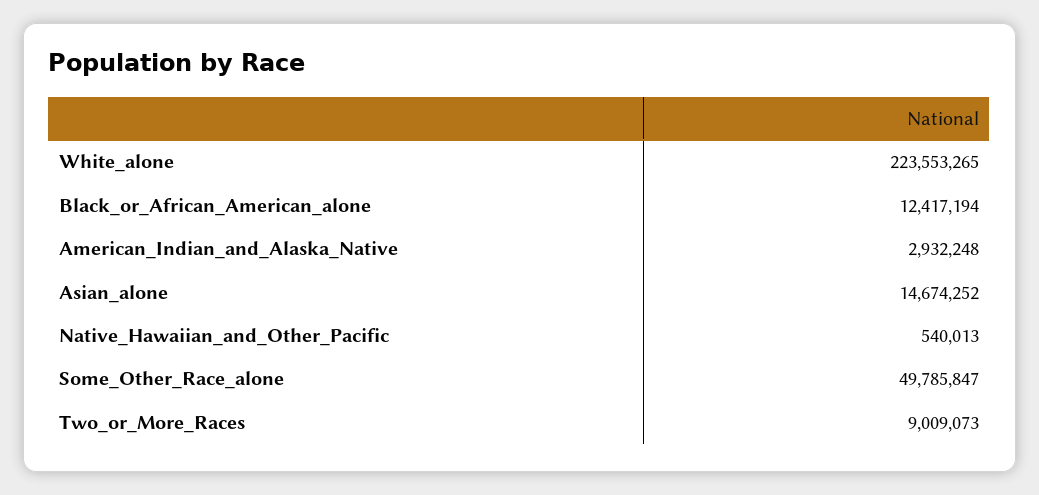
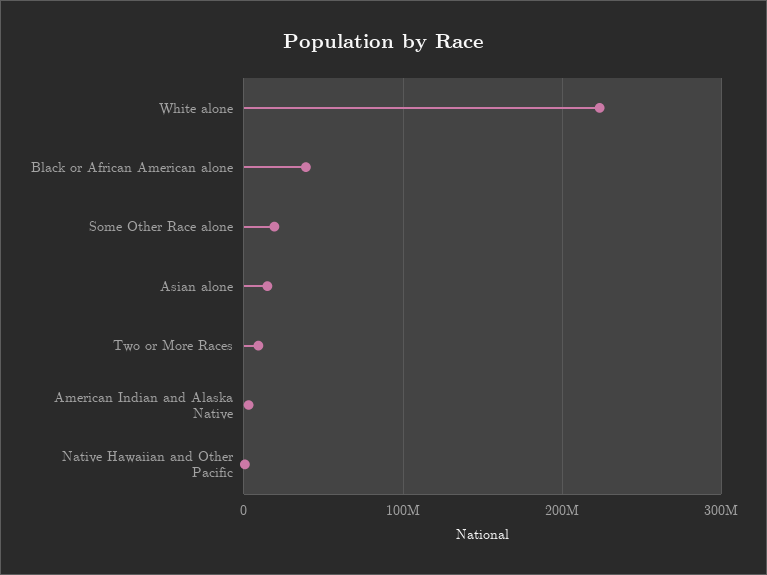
Black_or_African_American_alone: 12417194 -> 40000000
Some_Other_Race_alone: 49785847 -> 20000000

